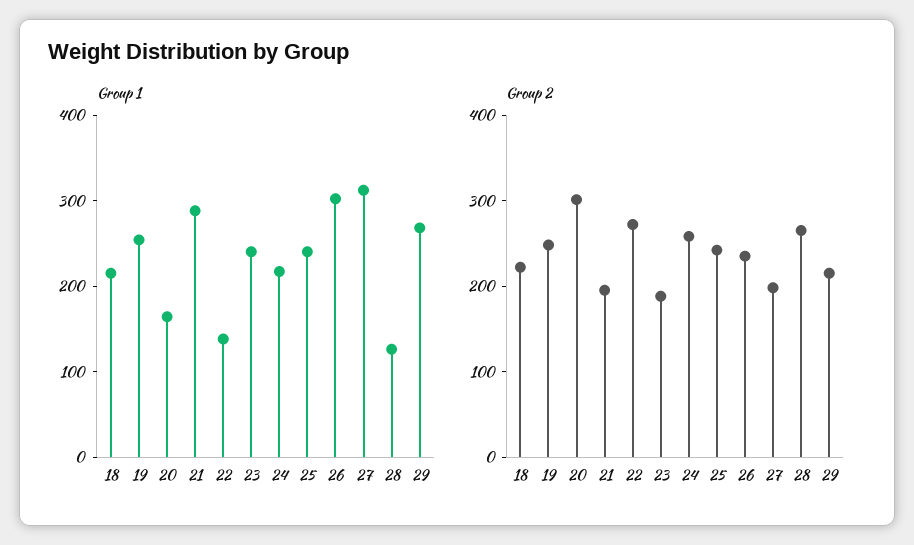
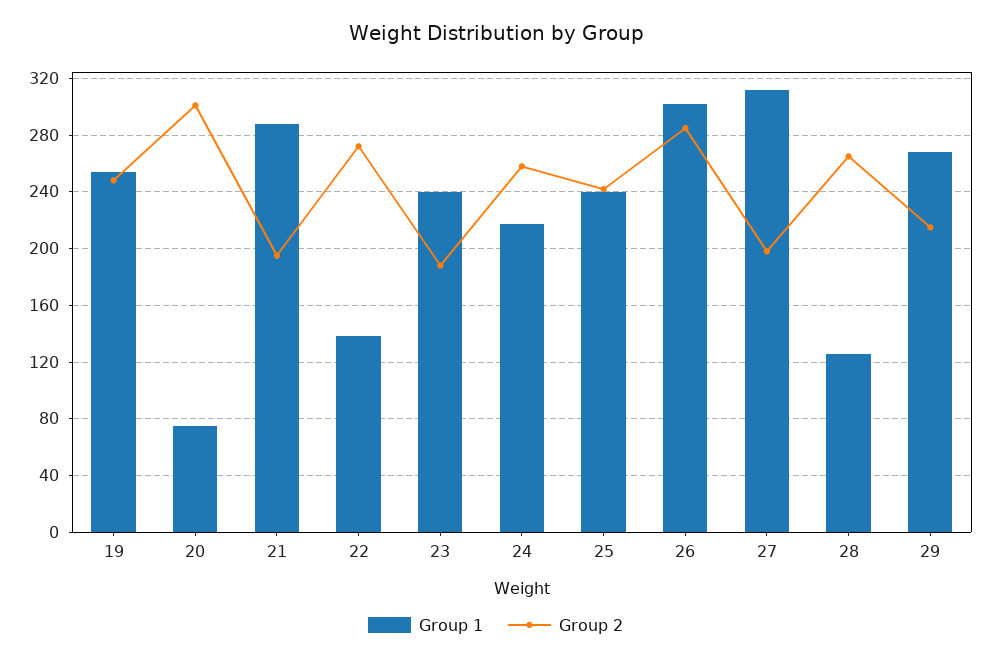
Group 1, 18: 220 -> none
Group 1, 20: 160 -> 75
Group 2, 18: 220 -> none
Group 2, 26: 240 -> 285

